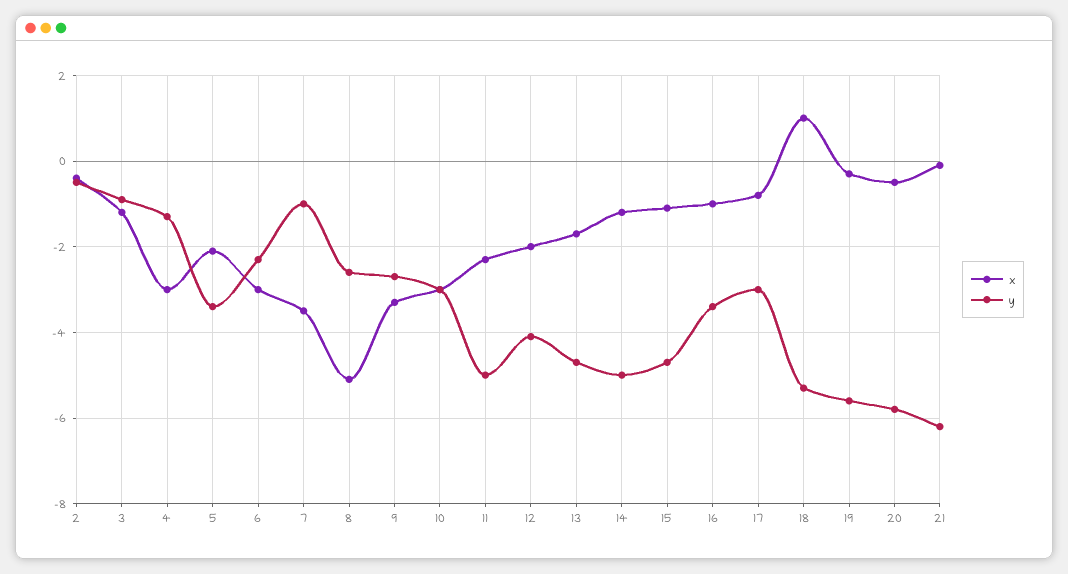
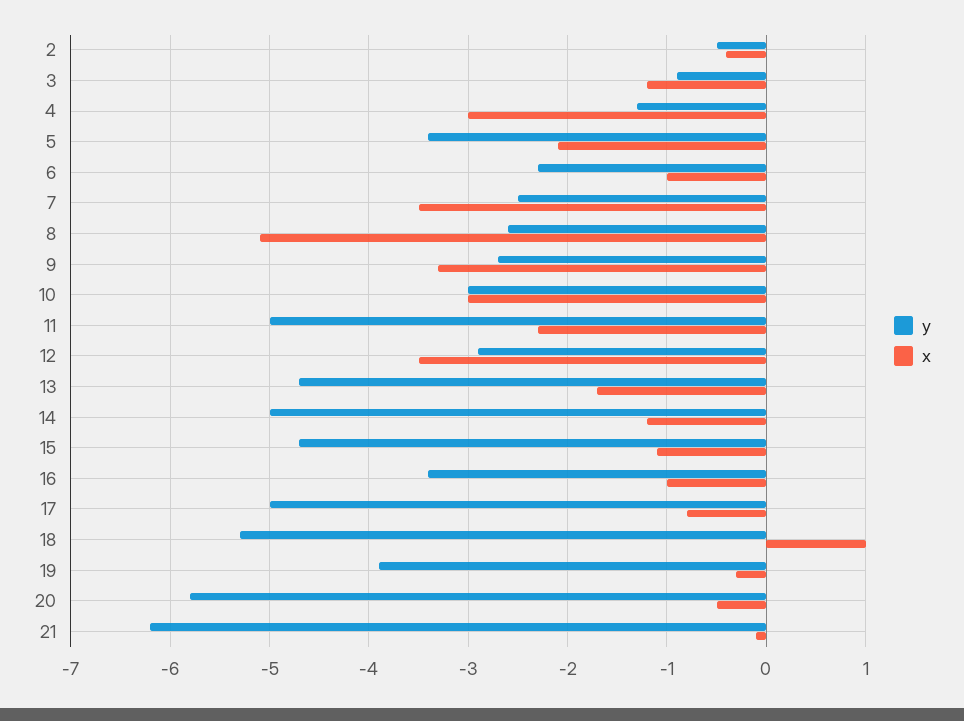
x, 6: -3 -> -1
y, 7: -1 -> -2.5
x, 12: -2 -> -3.5
y, 12: -4 -> -2.9
y, 17: -3 -> -5
y, 19: -5.5 -> -3.9

